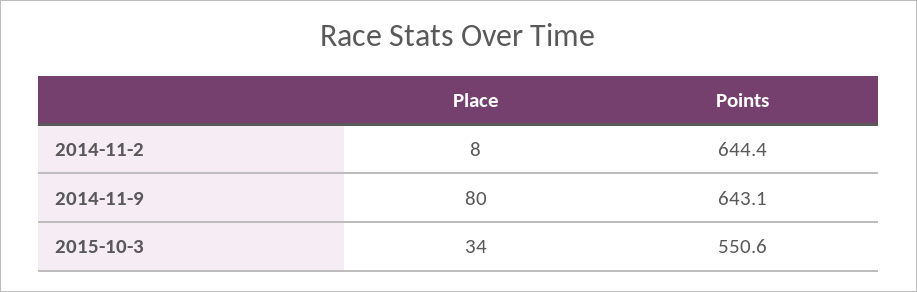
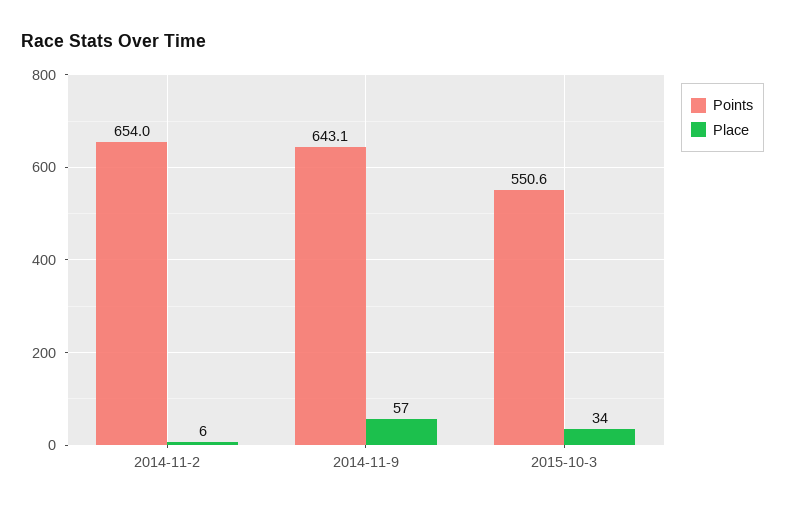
Place, 2014-11-2: 8 -> 6
Points, 2014-11-2: 644.4 -> 654
Place, 2014-11-9: 80 -> 57

